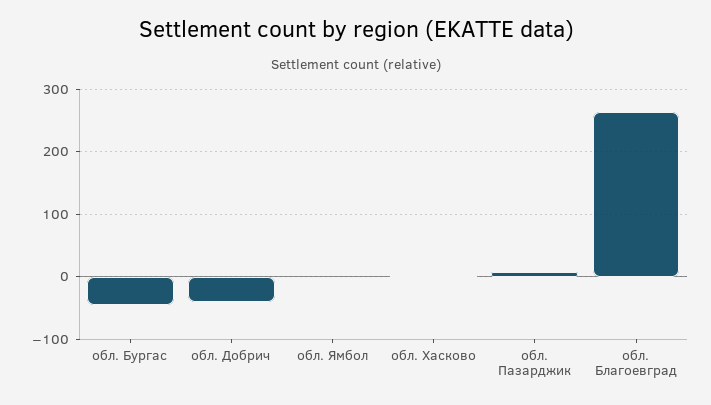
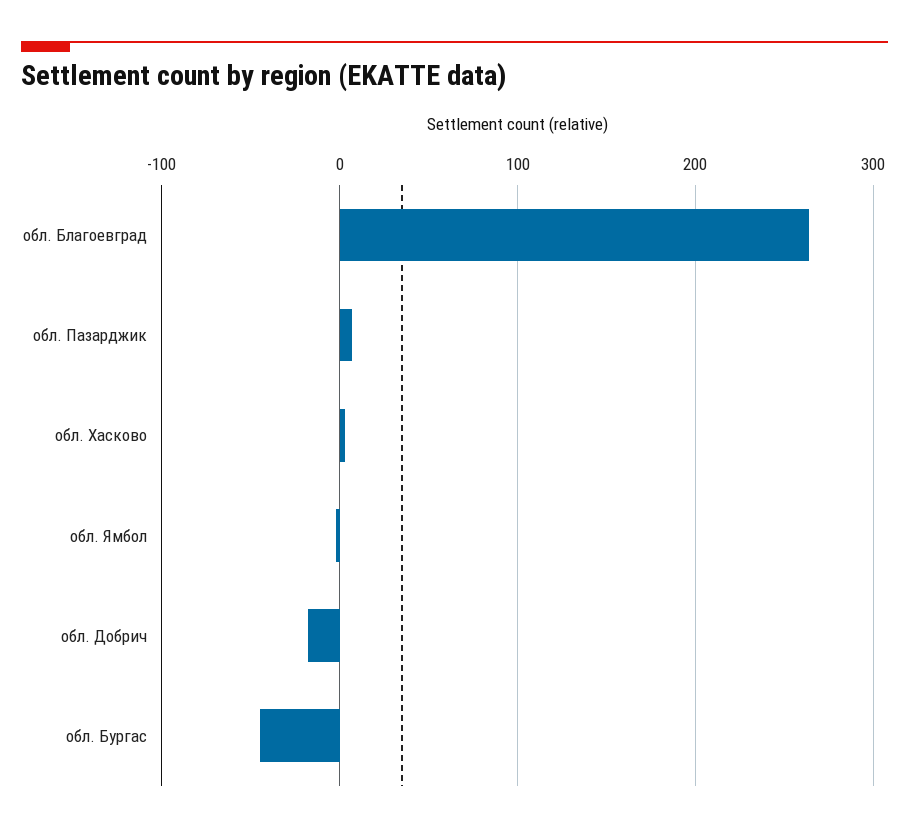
обл. Добрич: -40 -> -20

